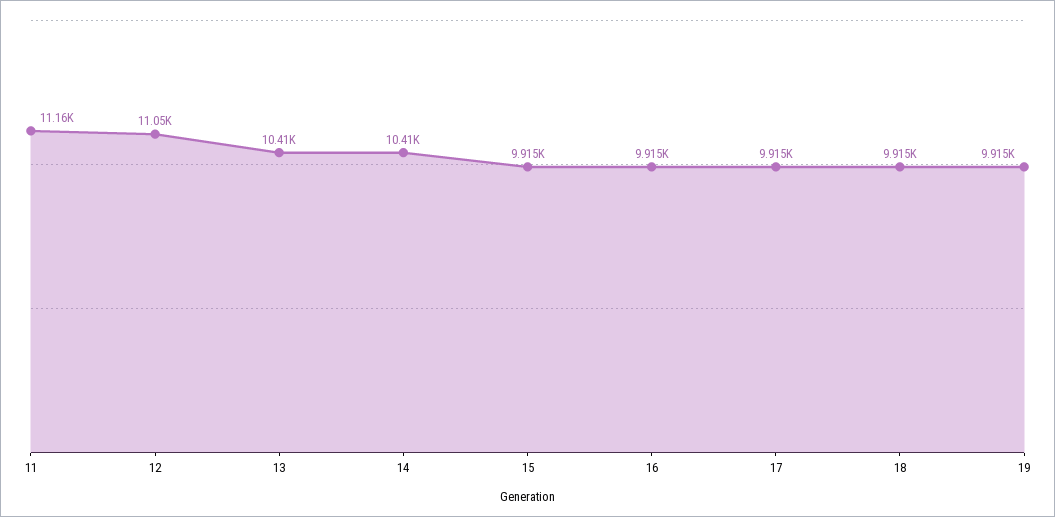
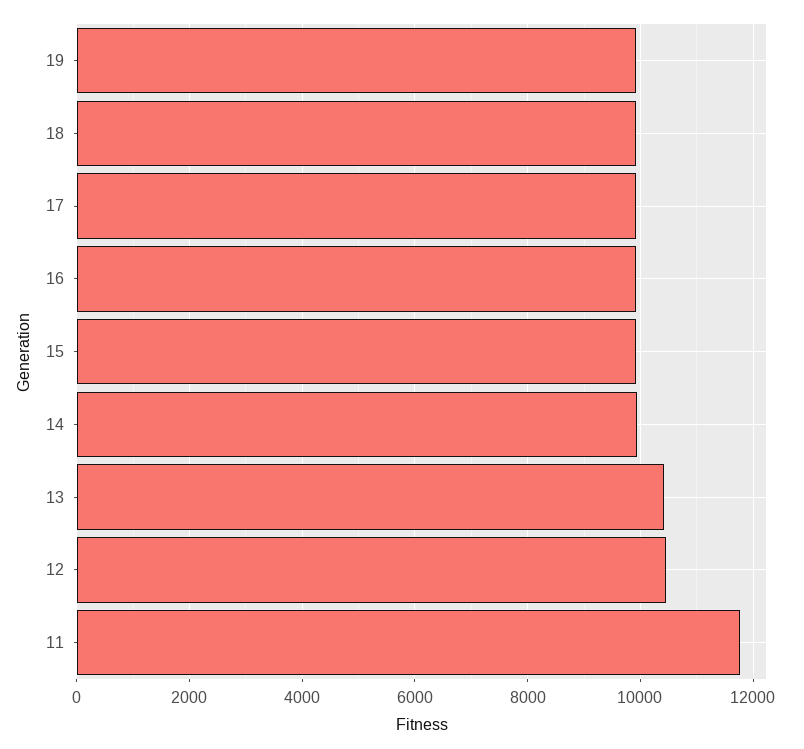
11: 11160 -> 11800
12: 11050 -> 10400
14: 10410 -> 10000

